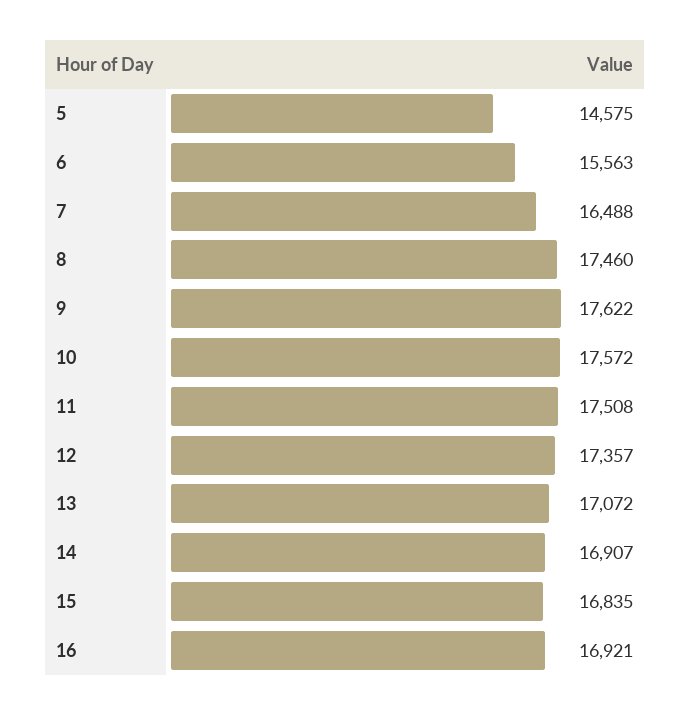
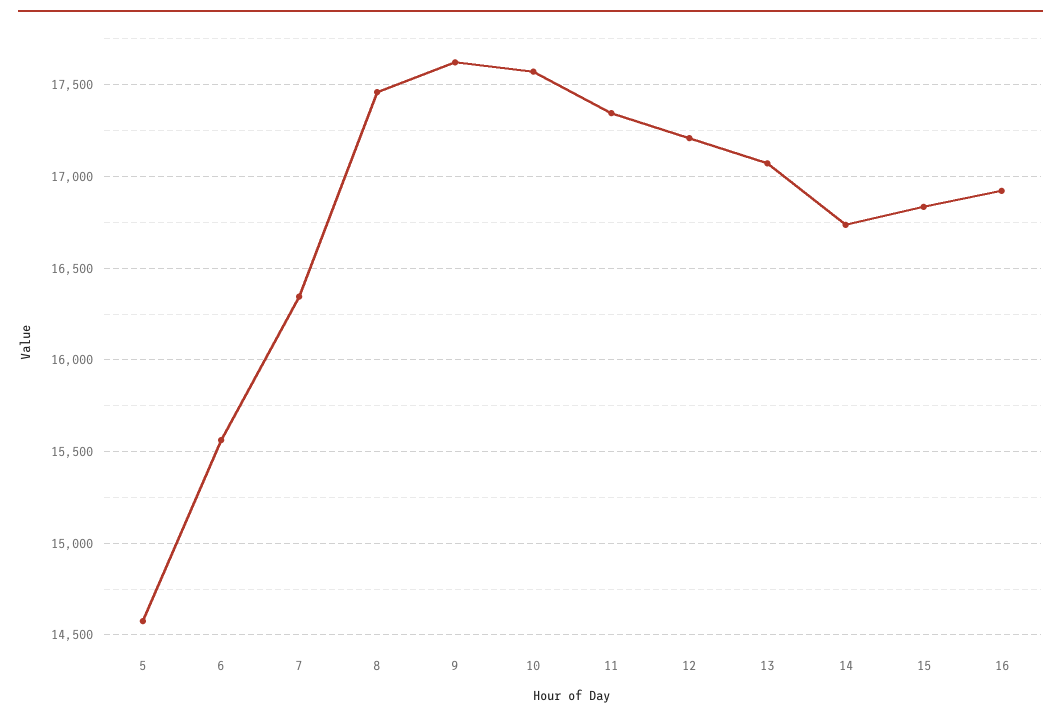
7: 16488 -> 16350
11: 17508 -> 17350
12: 17357 -> 17200
14: 16907 -> 16750

